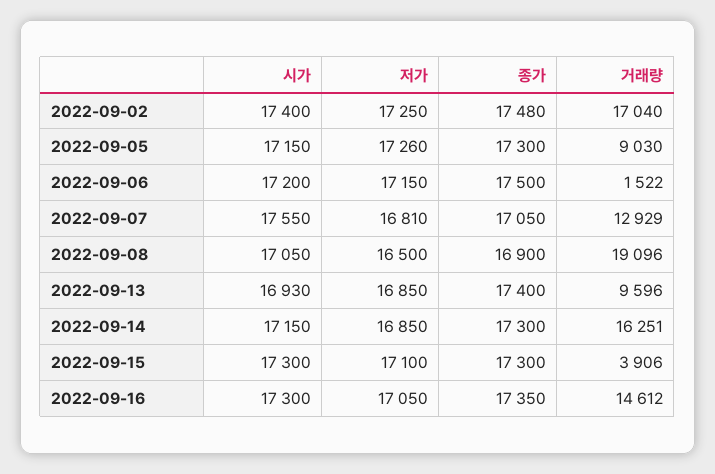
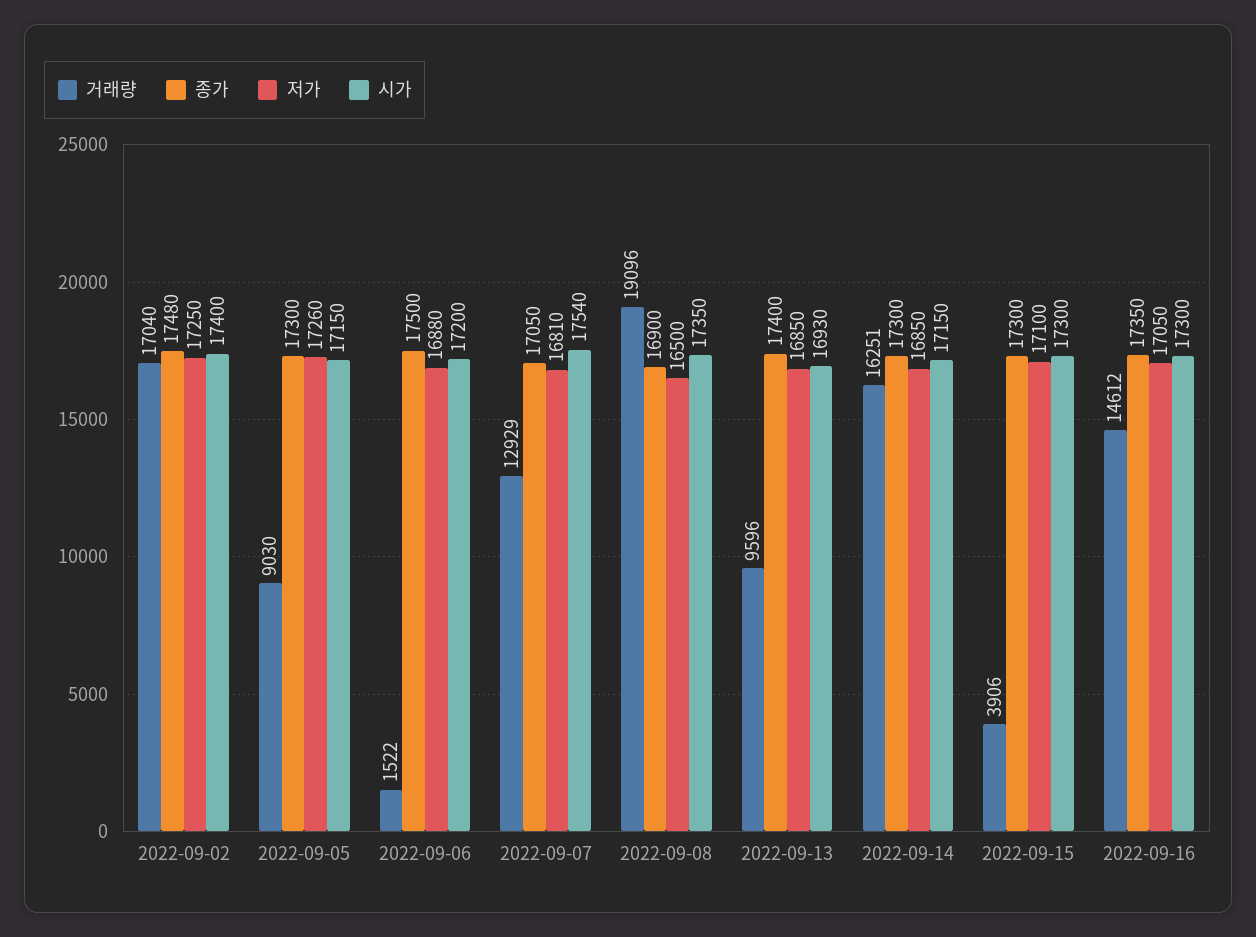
저가, 2022-09-06: 17150 -> 16880
시가, 2022-09-07: 17550 -> 17540
시가, 2022-09-08: 17050 -> 17350

